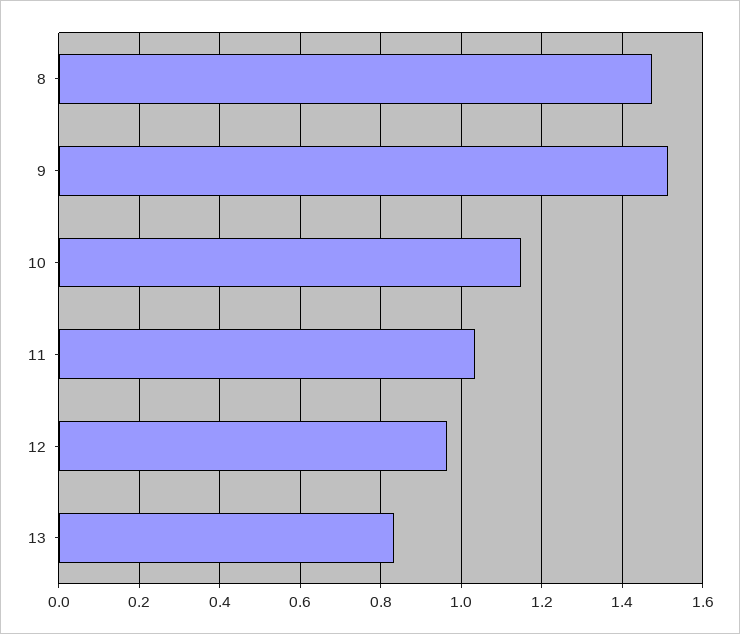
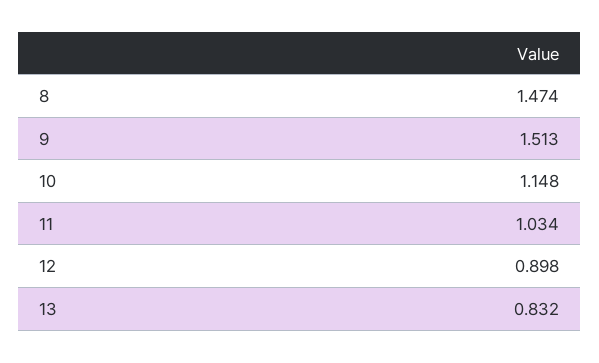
12: 0.96 -> 0.898

